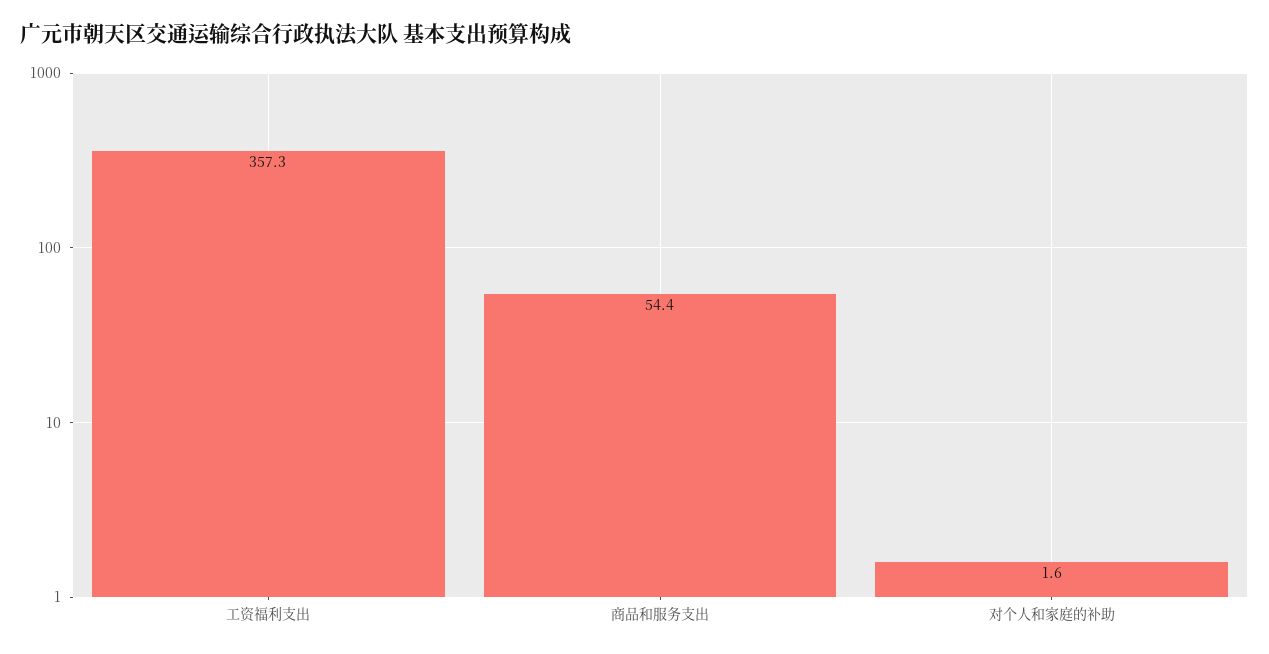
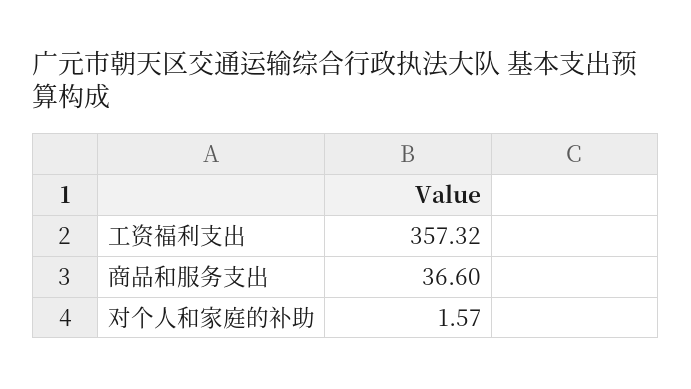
商品和服务支出: 54.4 -> 36.6

